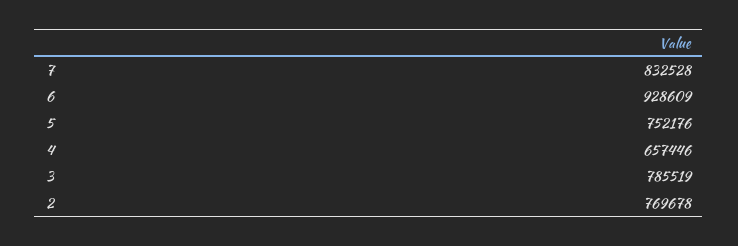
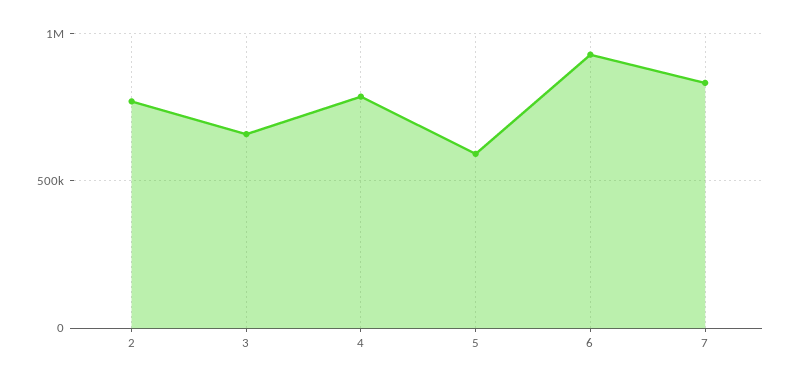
5: 752176 -> 600000
4: 657446 -> 800000
3: 785519 -> 650000

